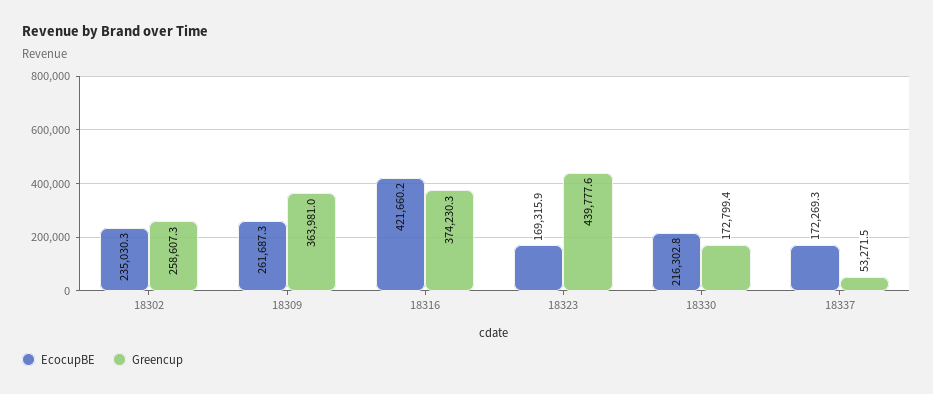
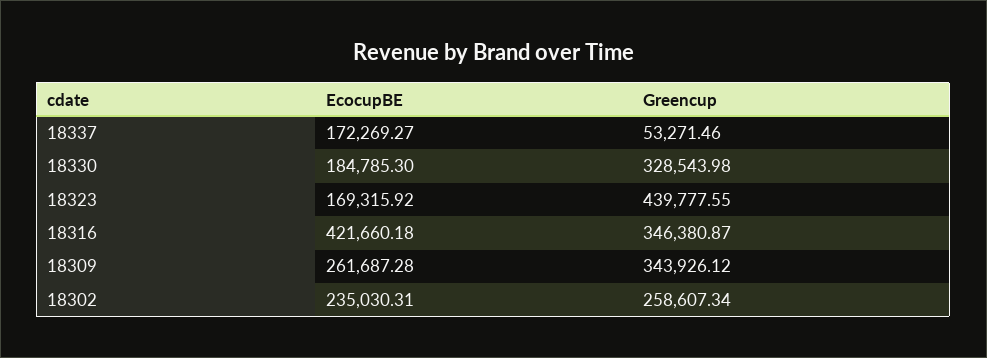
Greencup, 18309: 363981 -> 343926.12
Greencup, 18316: 374230.3 -> 346380.87
EcocupBE, 18330: 216302.8 -> 184785.3
Greencup, 18330: 172799.4 -> 328543.98

